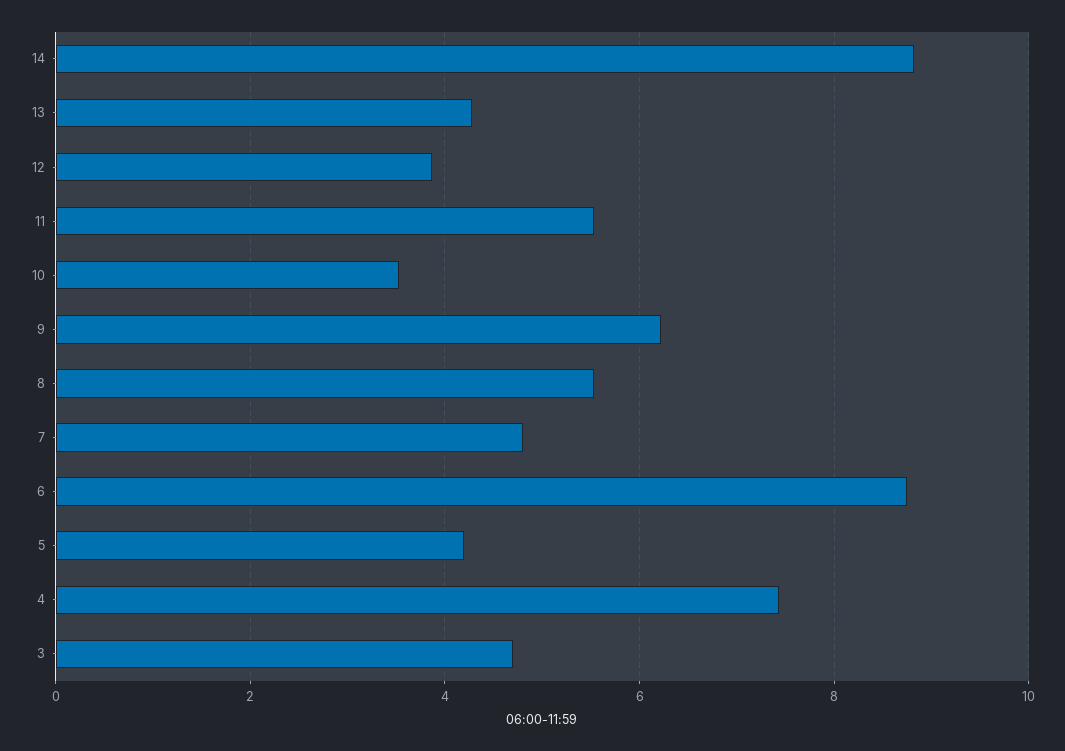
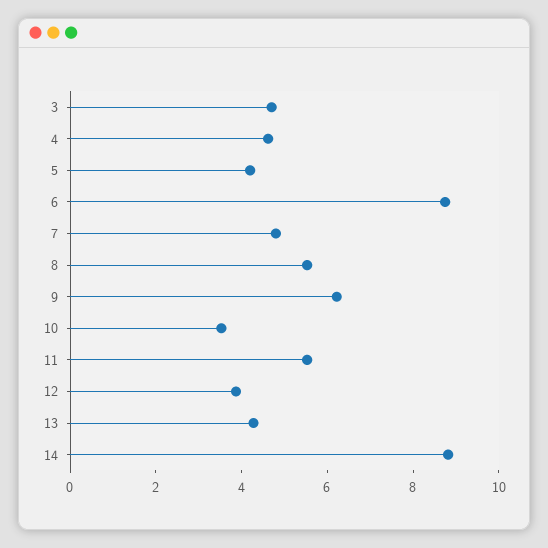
4: 7.4 -> 4.5

